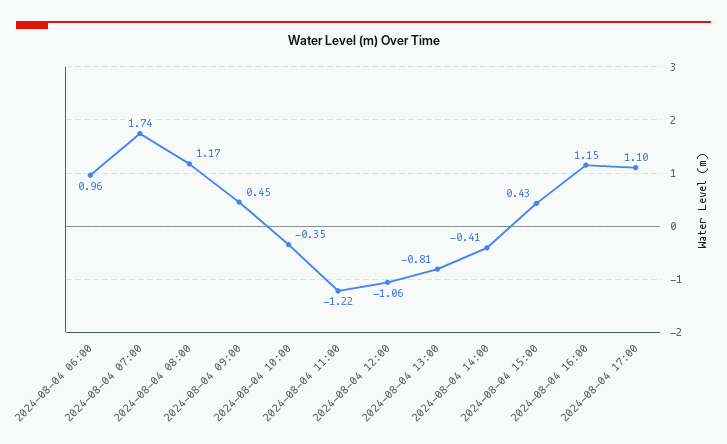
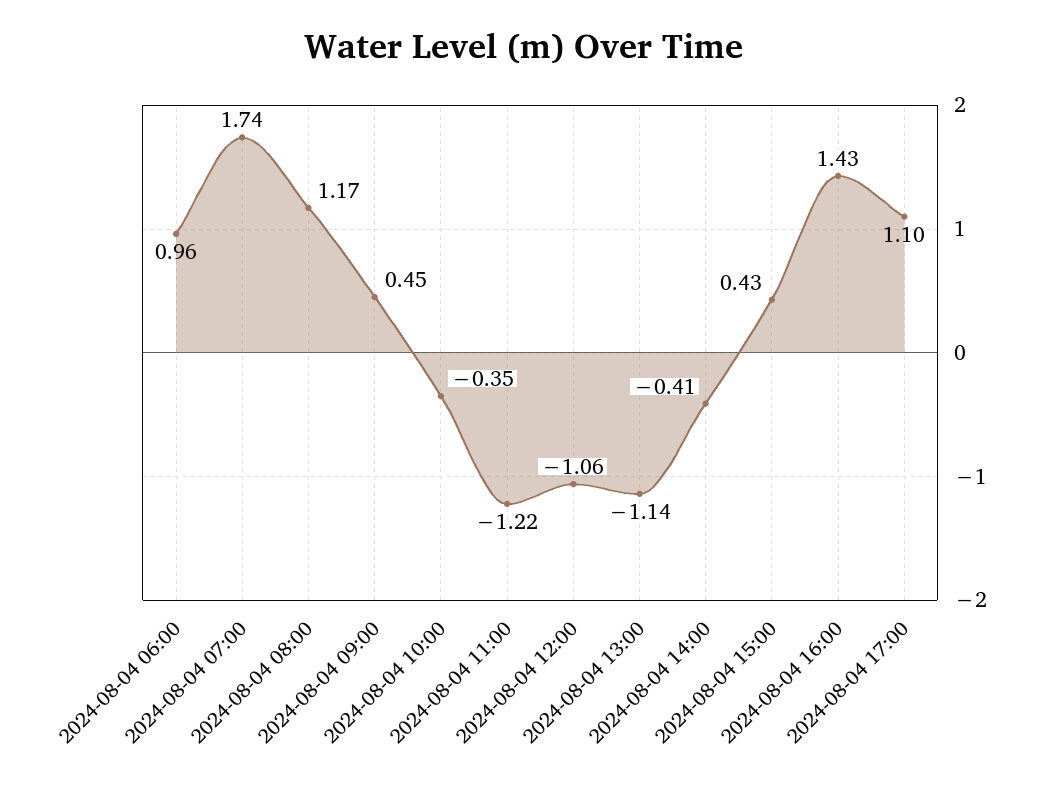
2024-08-04 13:00: -0.81 -> -1.14
2024-08-04 16:00: 1.15 -> 1.43

